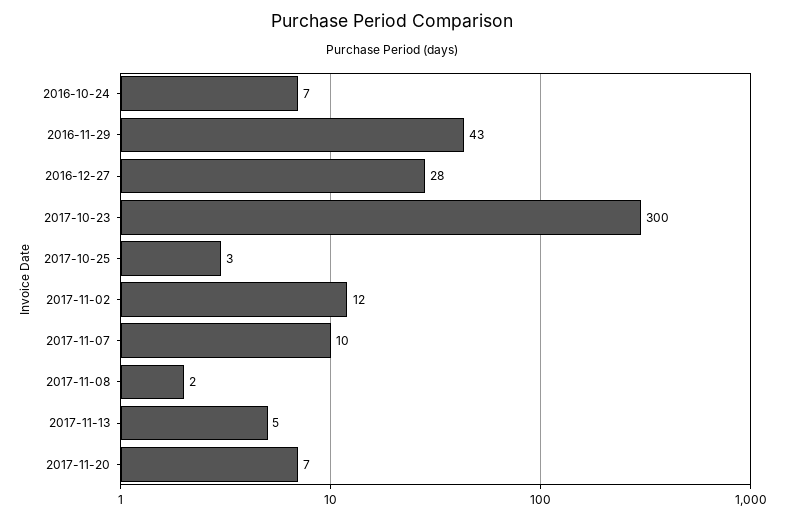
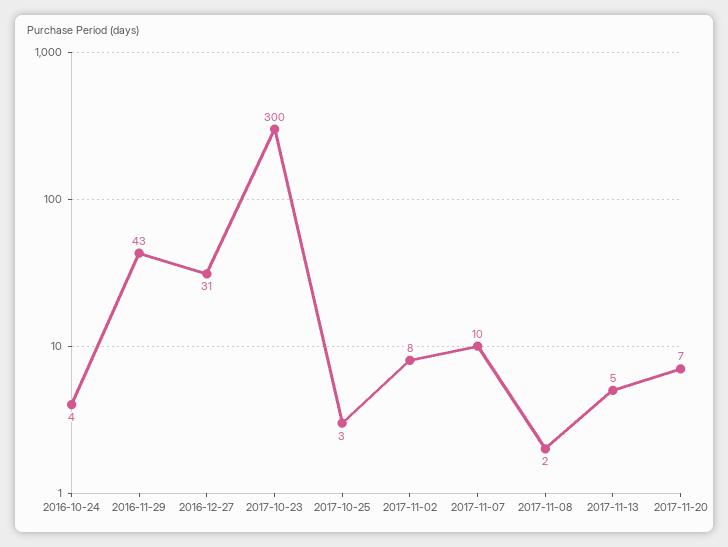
2016-10-24: 7 -> 4
2016-12-27: 28 -> 31
2017-11-02: 12 -> 8

